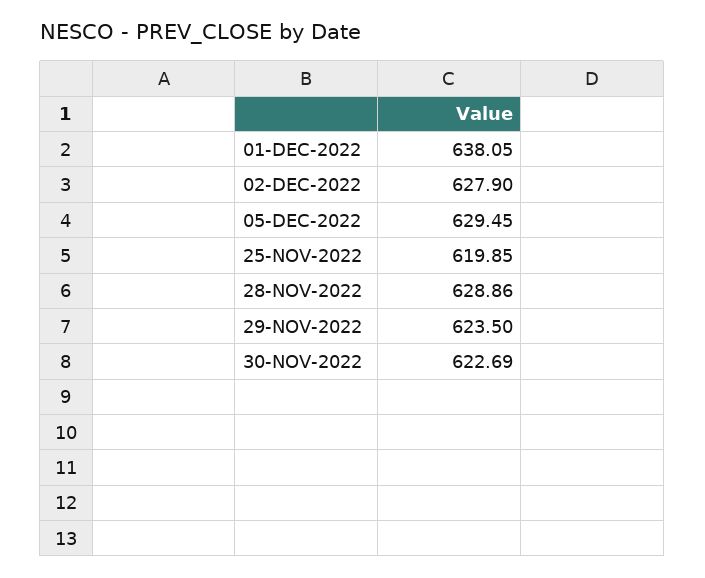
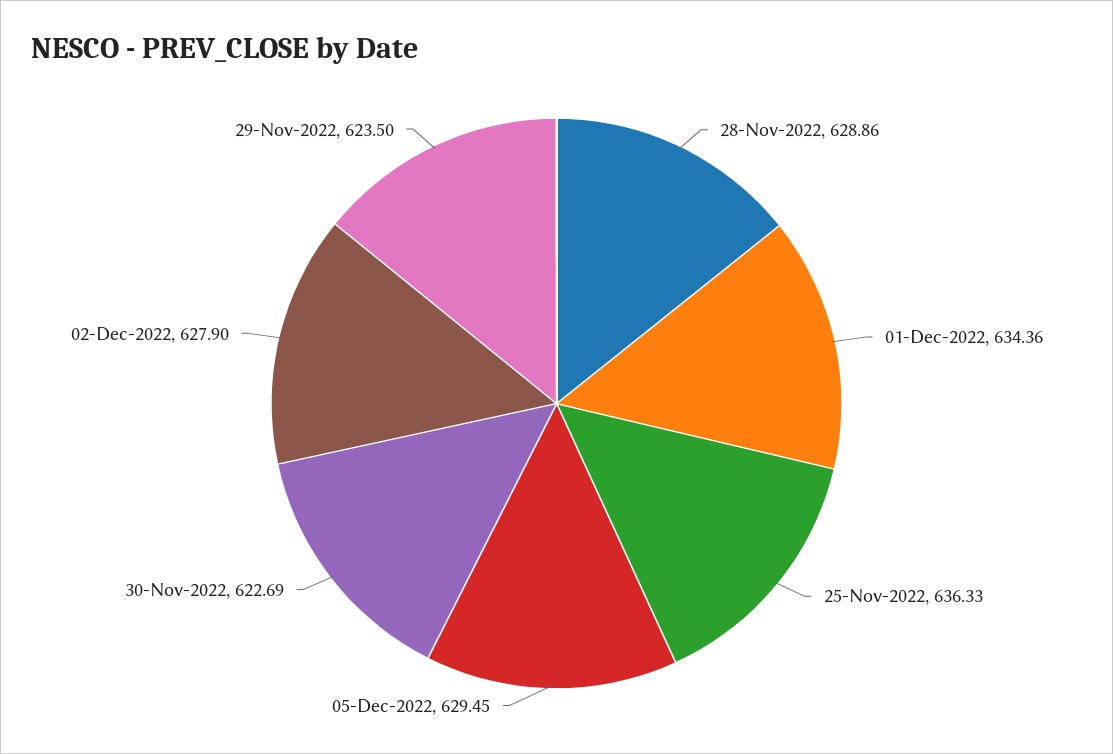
01-DEC-2022: 638.05 -> 634.36
25-NOV-2022: 619.85 -> 636.33

